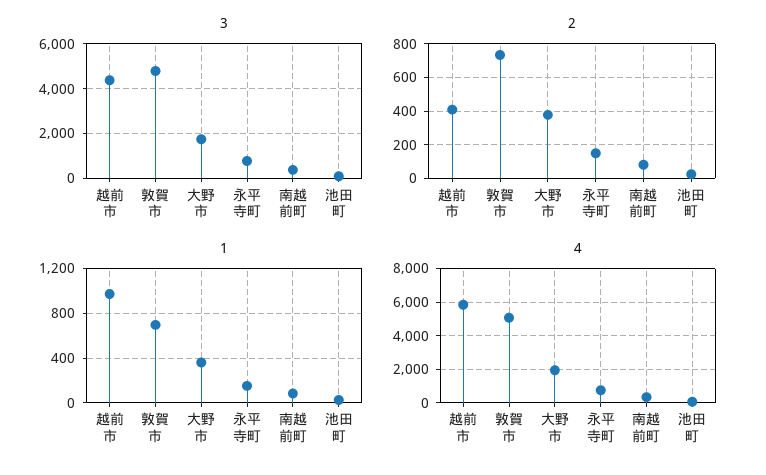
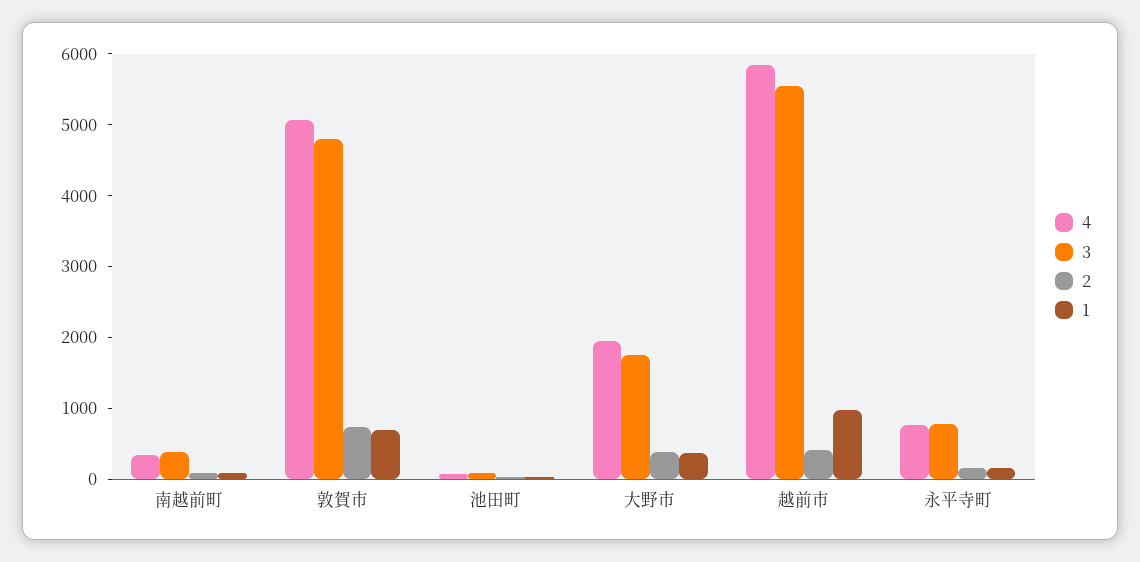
3, 越前市: 4500 -> 5600

